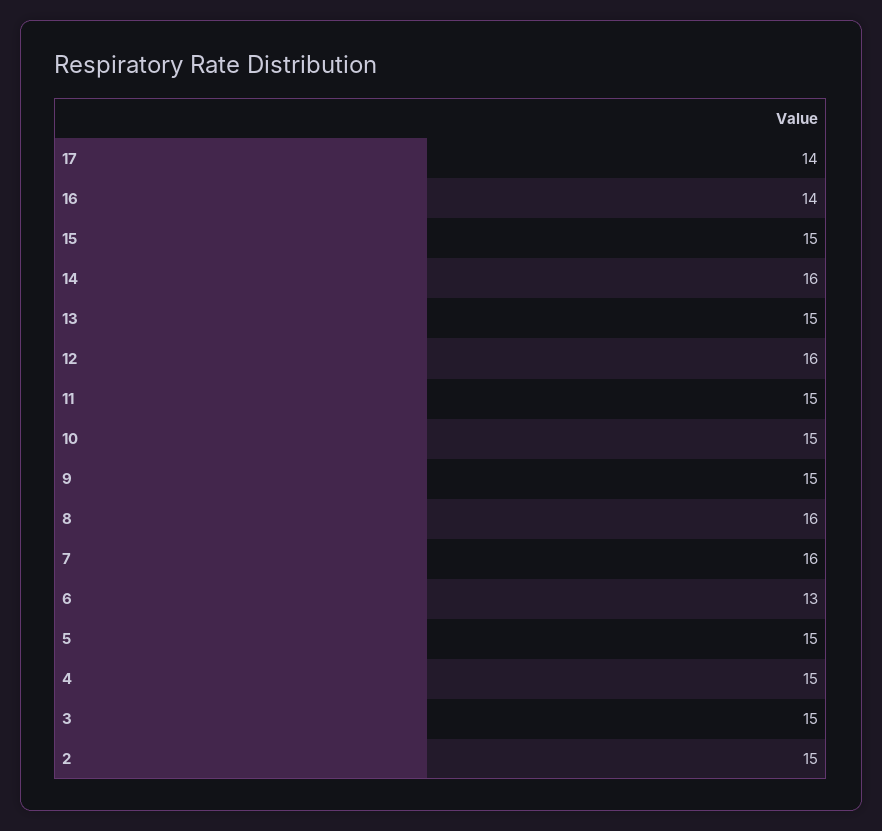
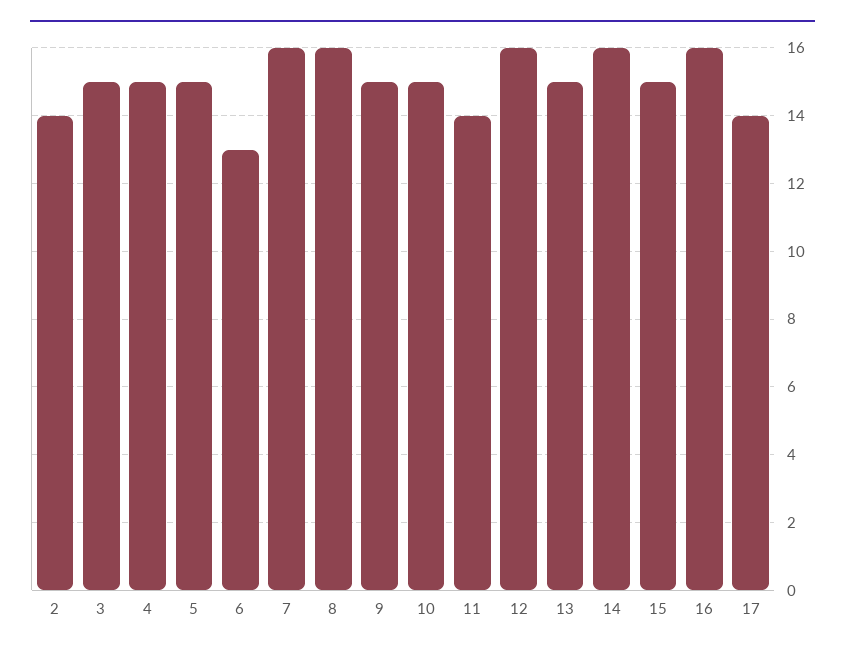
16: 14 -> 16
11: 15 -> 14
2: 15 -> 14

